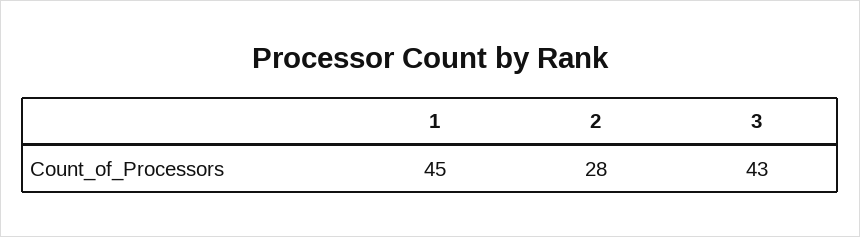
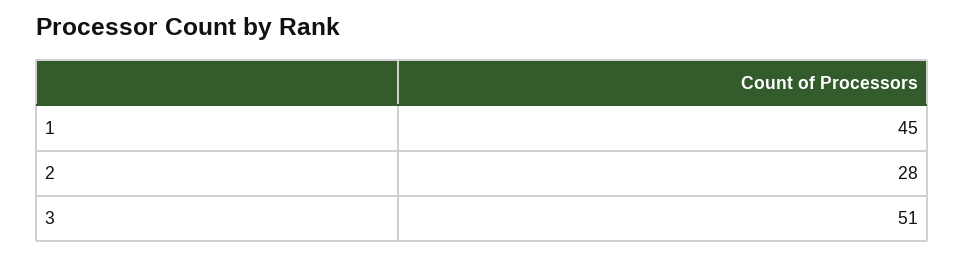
3: 43 -> 51

